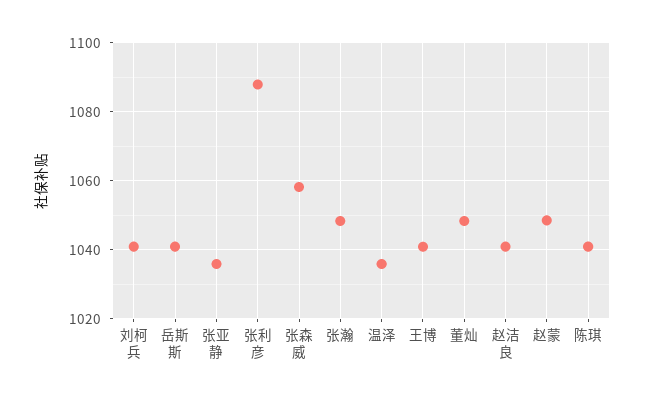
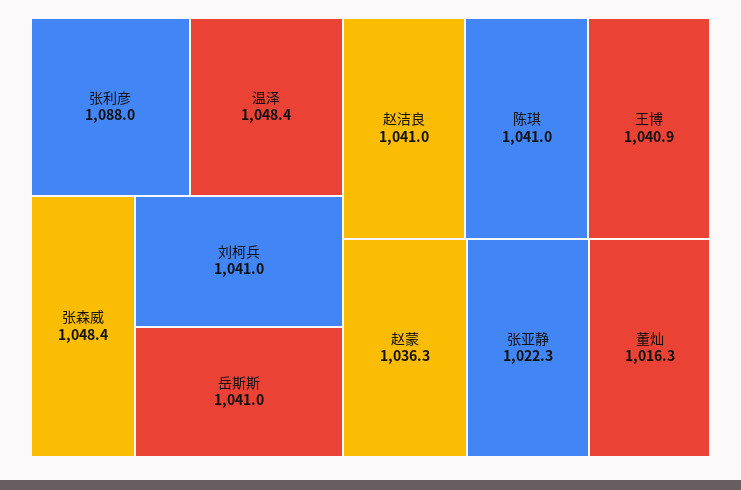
张亚静: 1036 -> 1022.3
张森威: 1058 -> 1048.4
张瀚: 1048 -> none
温泽: 1036 -> 1048.4
董灿: 1048 -> 1016.3
赵蒙: 1048 -> 1036.3

